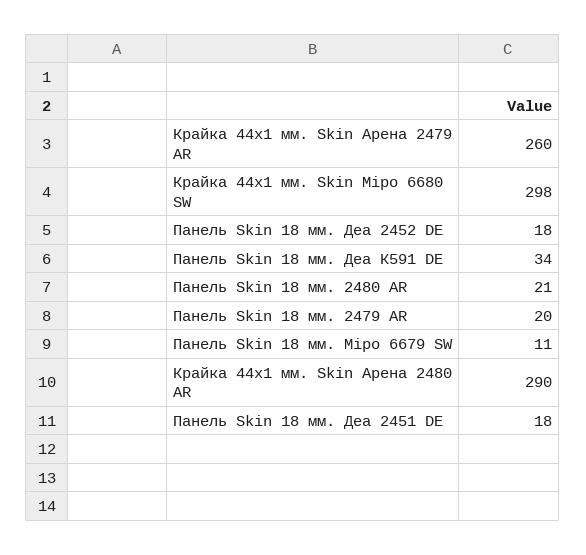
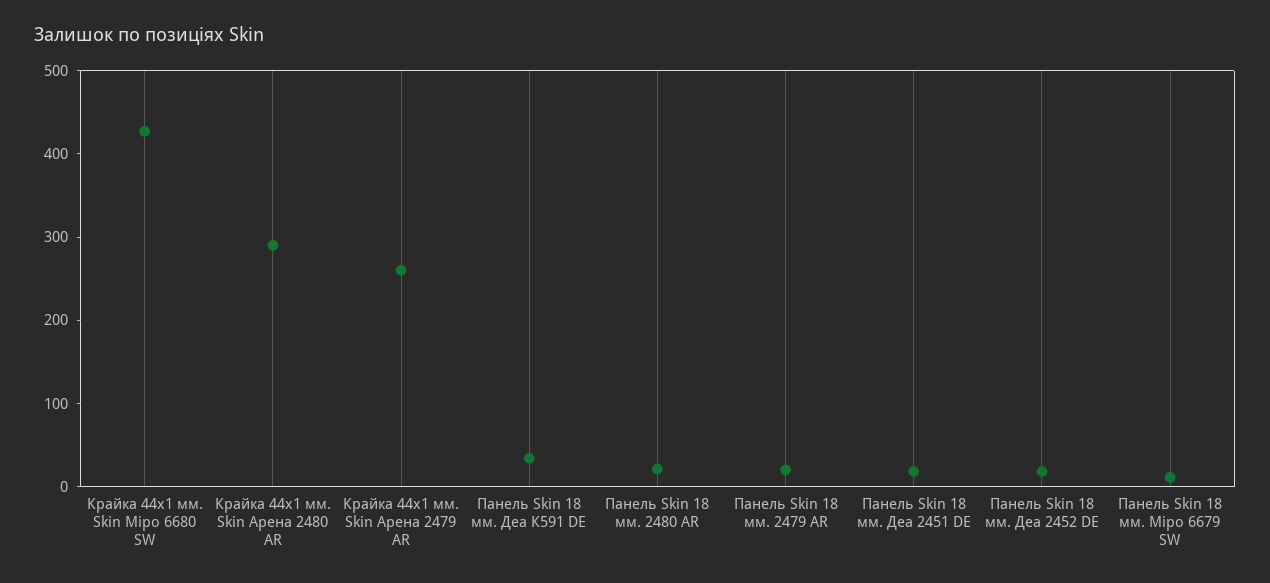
Крайка 44x1 мм. Skin Міро 6680 SW: 298 -> 420

